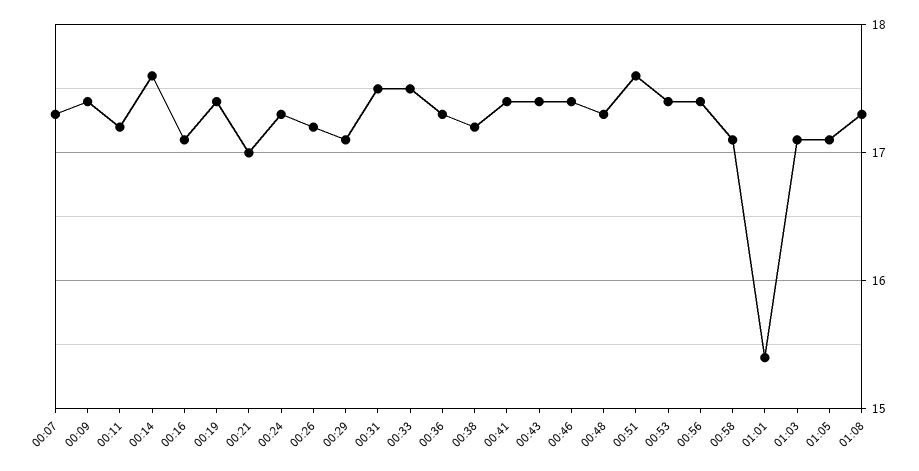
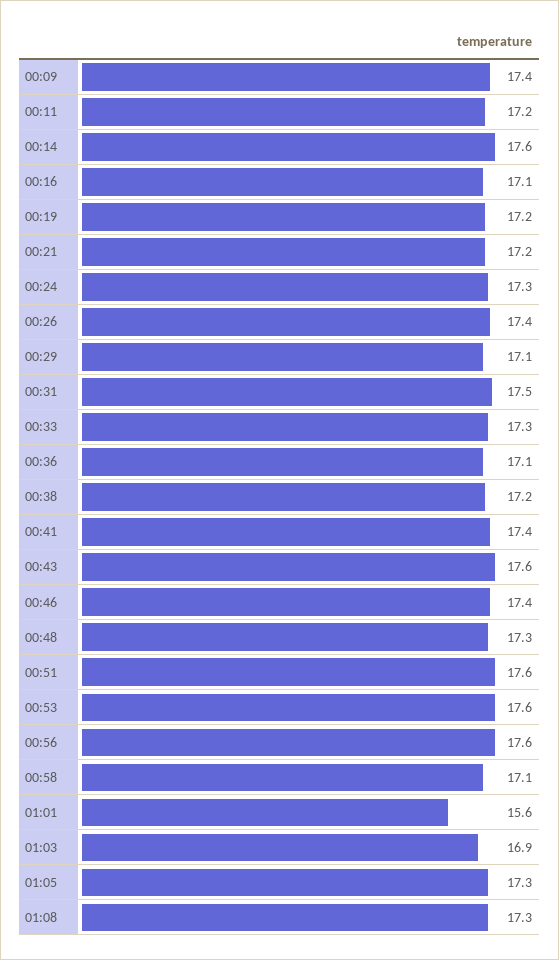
00:07: 17.3 -> none
00:19: 17.4 -> 17.2
00:21: 17 -> 17.2
00:26: 17.2 -> 17.4
00:33: 17.5 -> 17.3
00:36: 17.3 -> 17.1
00:43: 17.4 -> 17.6
00:53: 17.4 -> 17.6
00:56: 17.4 -> 17.6
01:01: 15.4 -> 15.6
01:03: 17.1 -> 16.9
01:05: 17.1 -> 17.3

